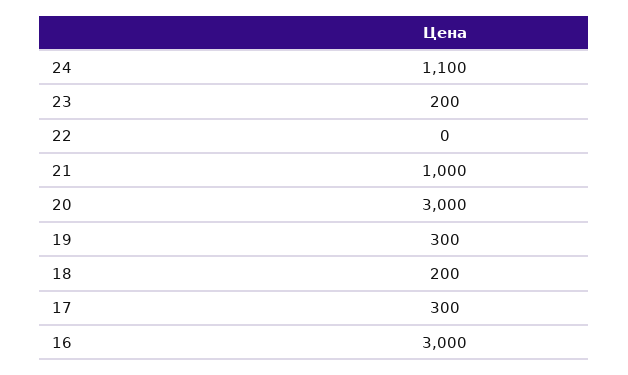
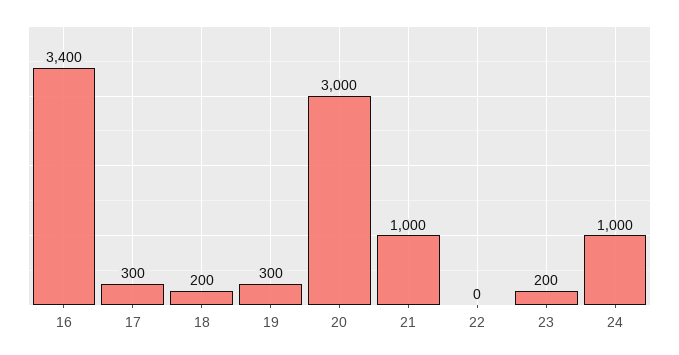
24: 1100 -> 1000
16: 3000 -> 3400

